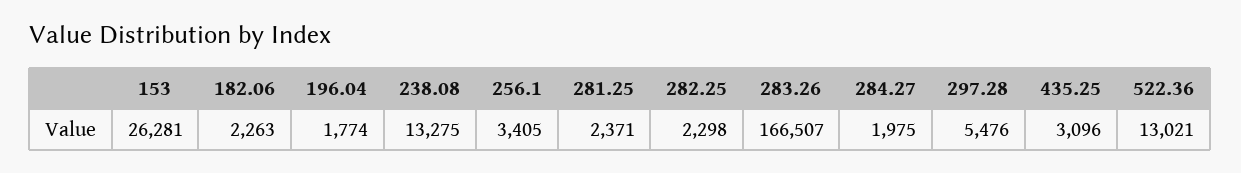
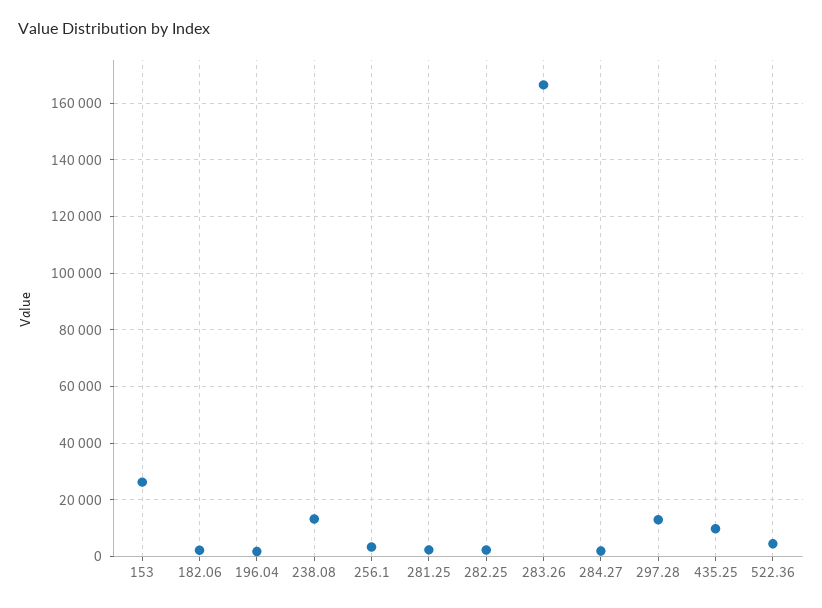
297.28: 5476 -> 12500
435.25: 3096 -> 10000
522.36: 13021 -> 5000

